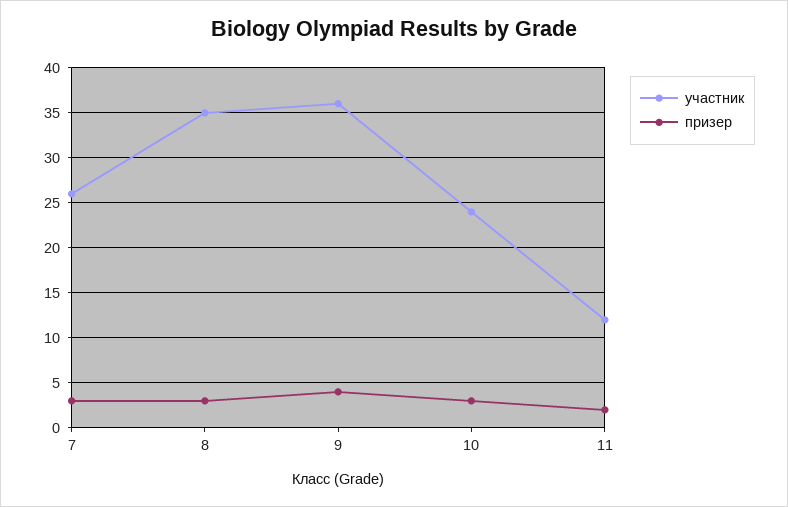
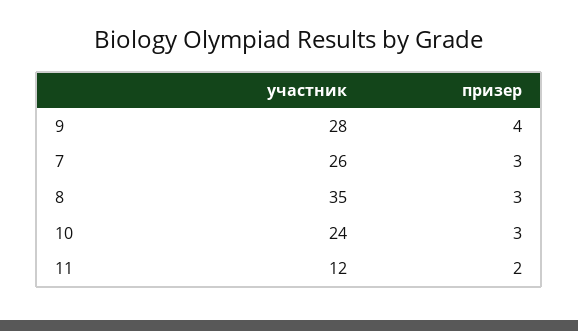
участник, 9: 36 -> 28

